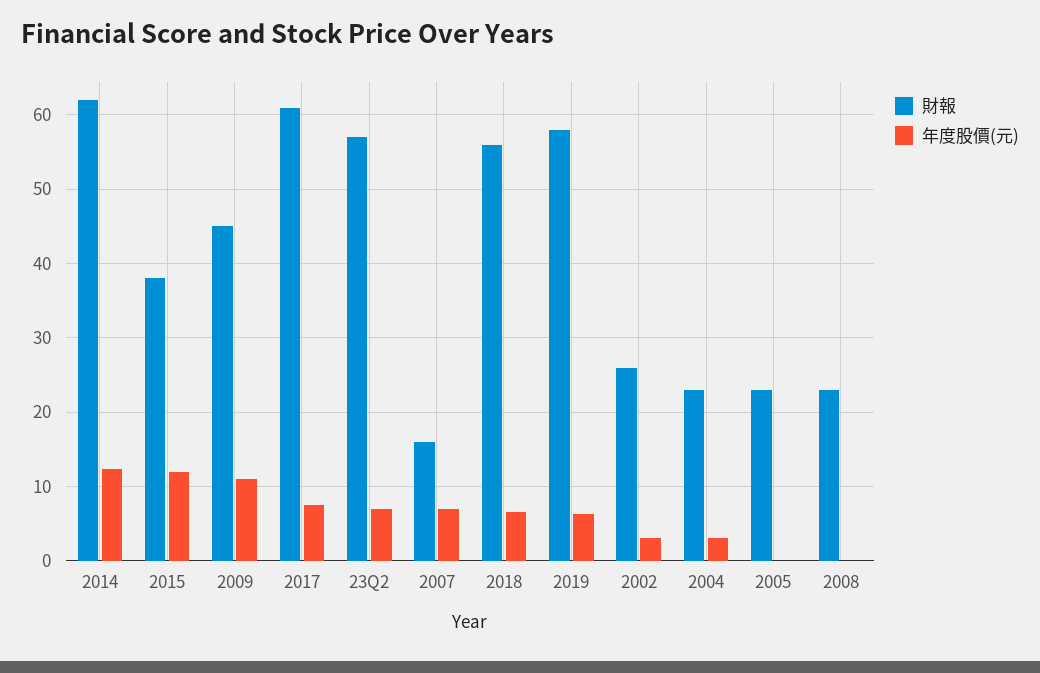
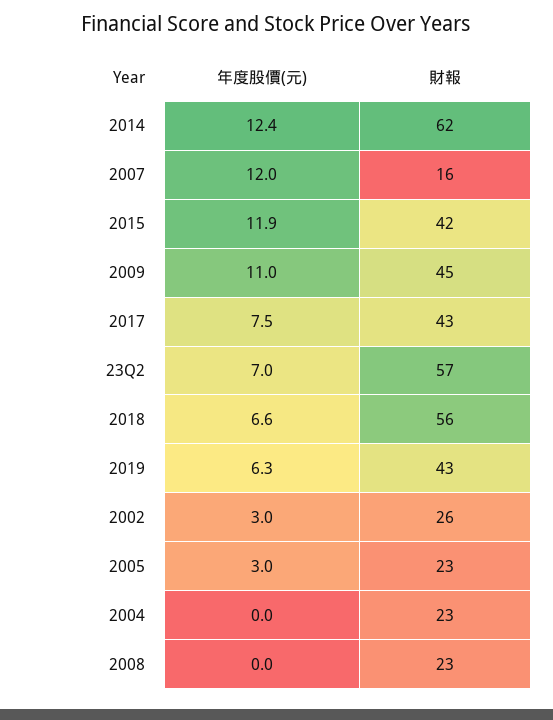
財報, 2015: 38 -> 42
財報, 2017: 61 -> 43
年度股價(元), 2007: 7 -> 12
財報, 2019: 58 -> 43
年度股價(元), 2004: 3 -> 0
年度股價(元), 2005: 0 -> 3

